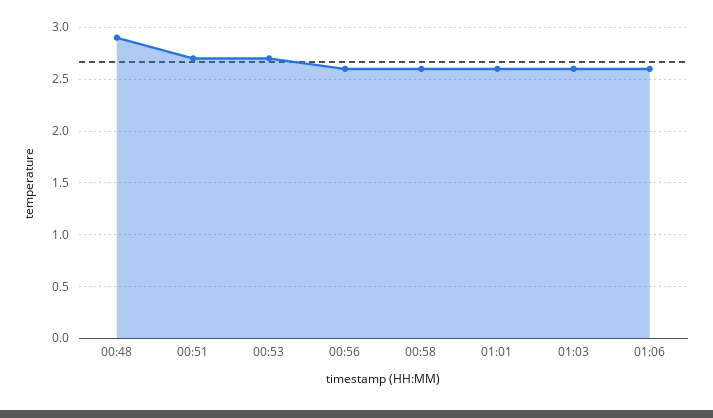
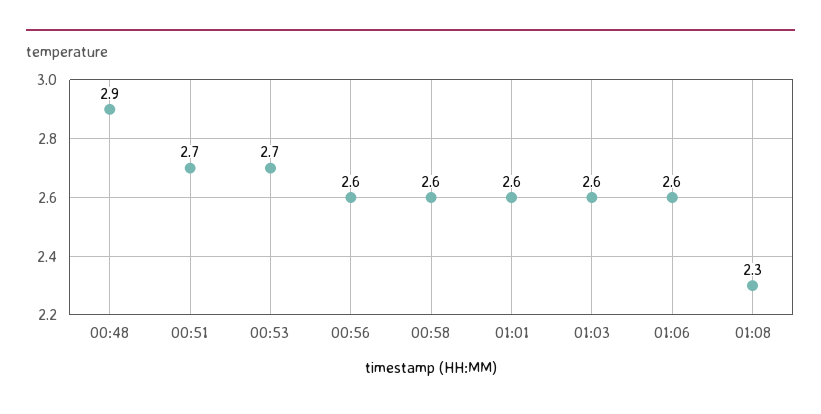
01:08: none -> 2.3

